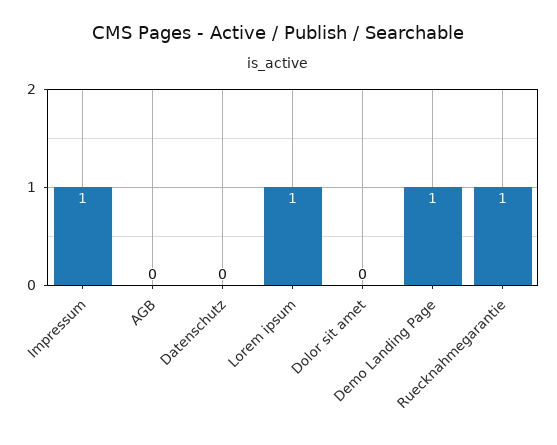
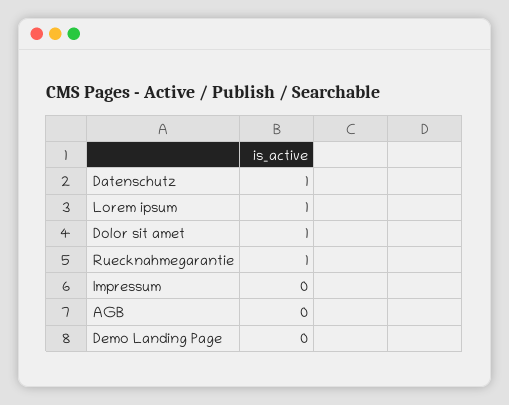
Impressum: 1 -> 0
Datenschutz: 0 -> 1
Dolor sit amet: 0 -> 1
Demo Landing Page: 1 -> 0

